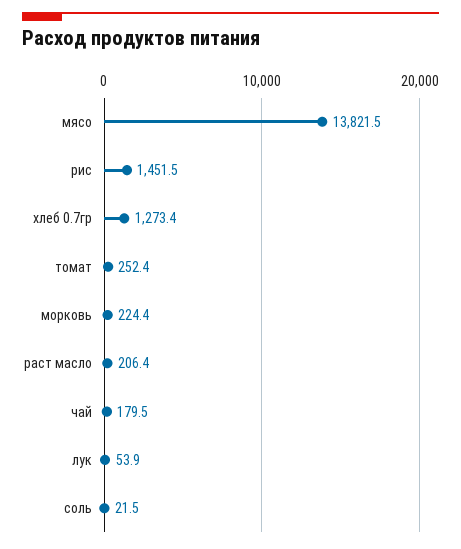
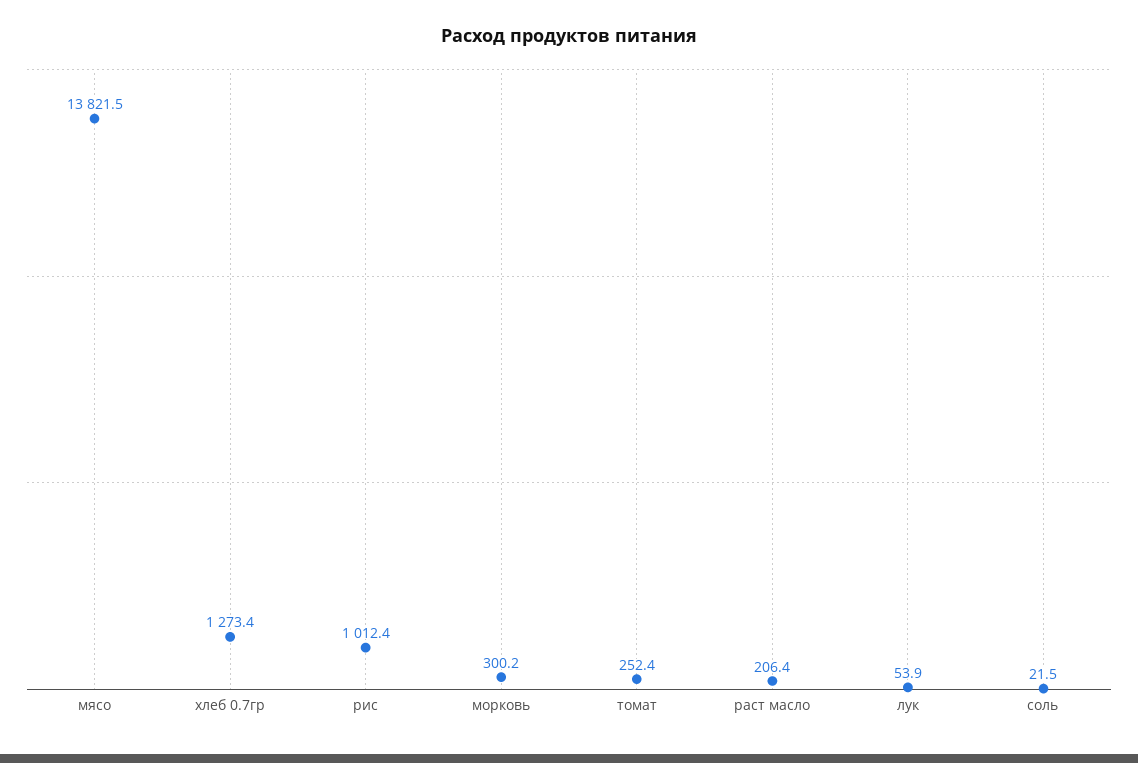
рис: 1451.5 -> 1012.4
морковь: 224.4 -> 300.2
чай: 179.5 -> none

